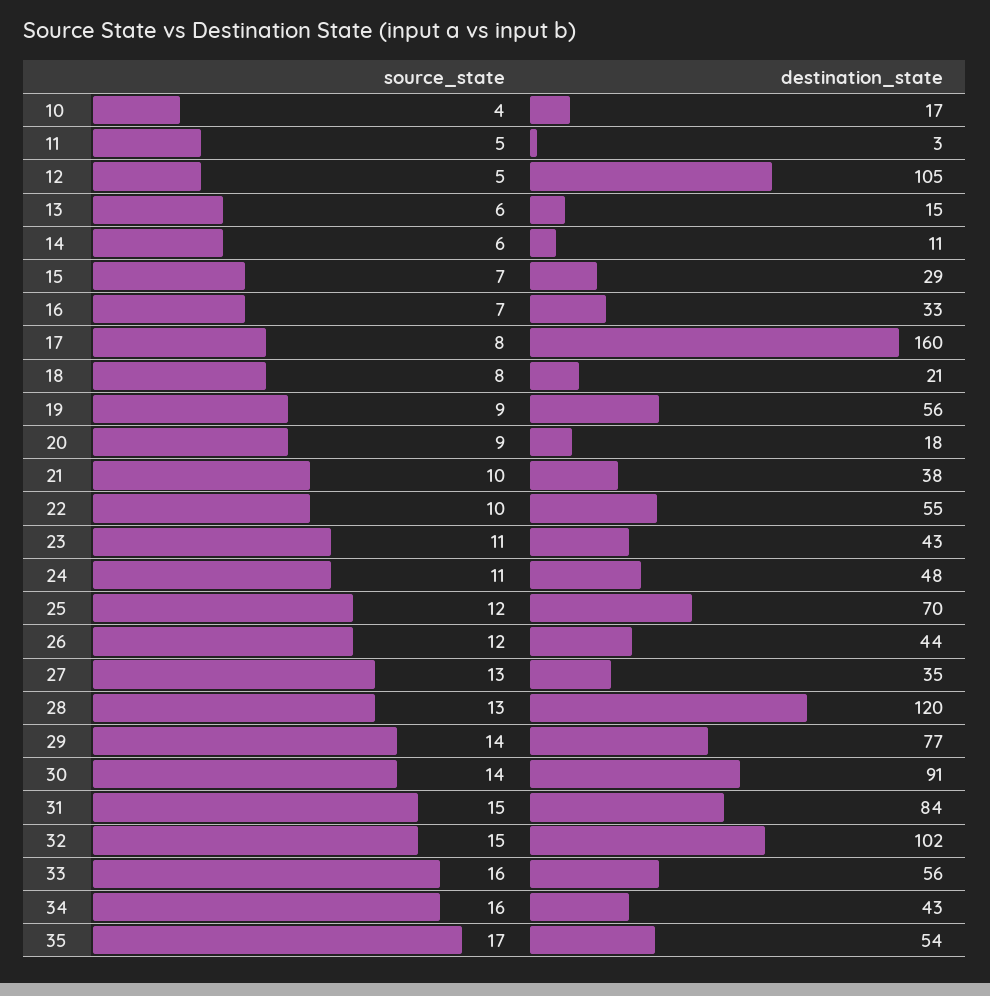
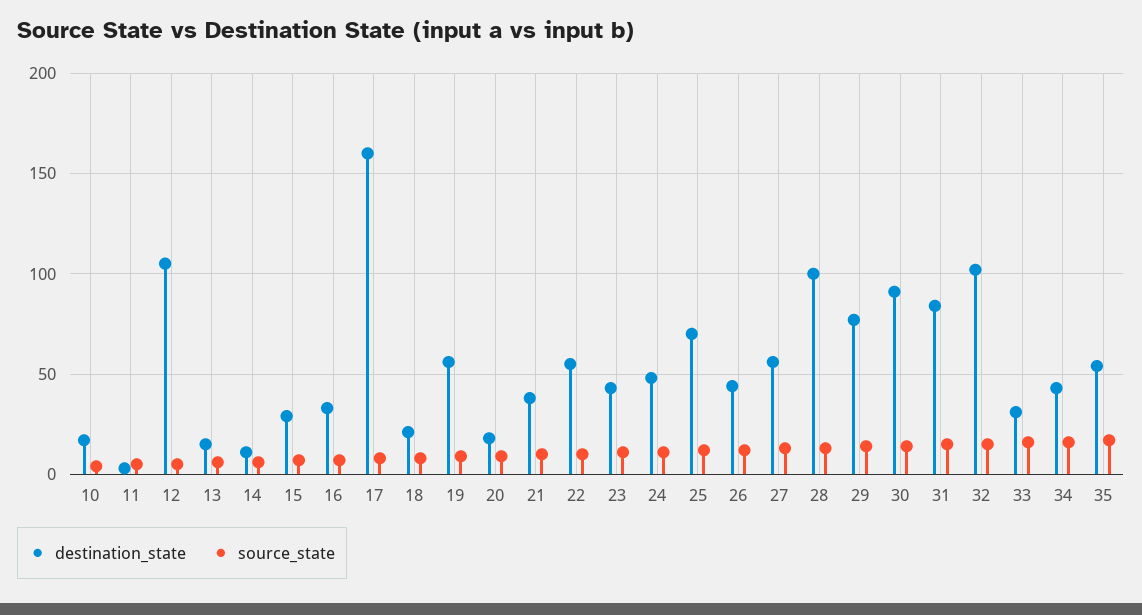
destination_state, 27: 35 -> 55
destination_state, 28: 120 -> 100
destination_state, 33: 56 -> 30

